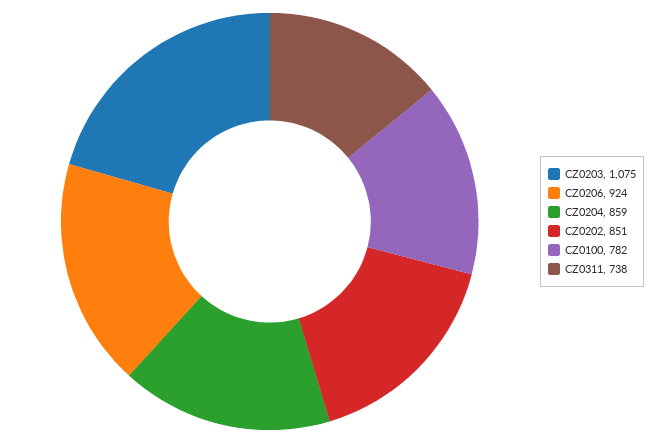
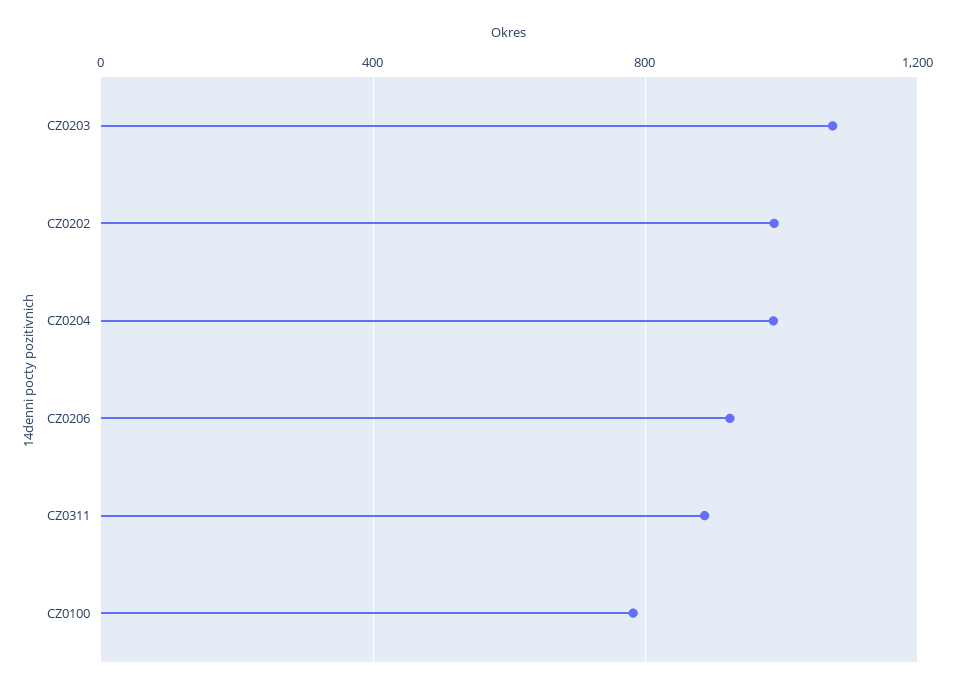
CZ0204: 859 -> 1000
CZ0202: 851 -> 1000
CZ0311: 738 -> 900

